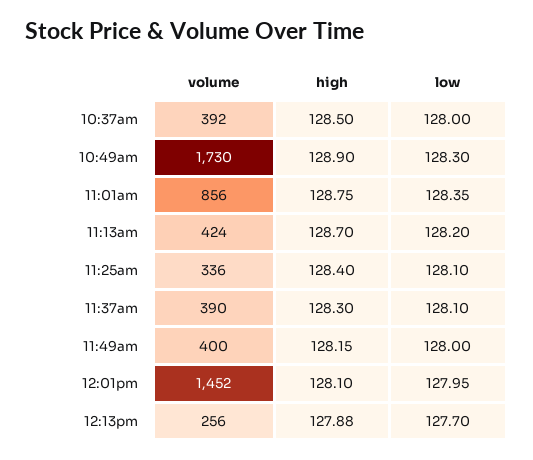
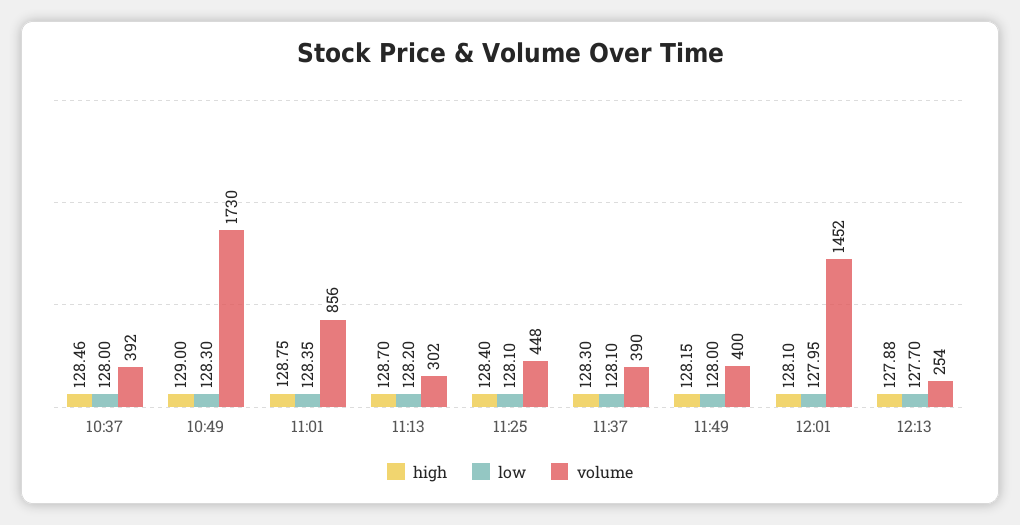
high, 10:37am: 128.5 -> 128.46
high, 10:49am: 128.9 -> 129
volume, 11:13am: 424 -> 302
volume, 11:25am: 336 -> 448
volume, 12:13pm: 256 -> 254

